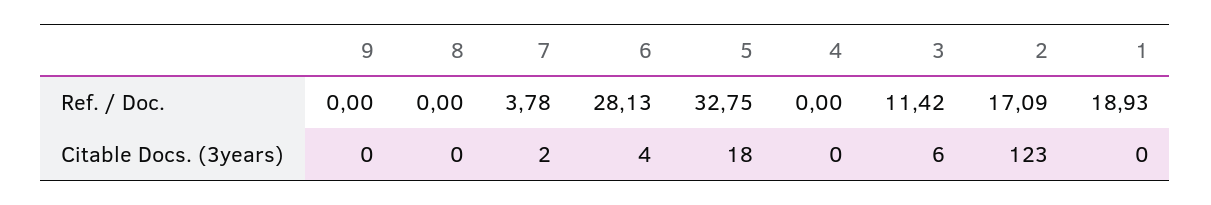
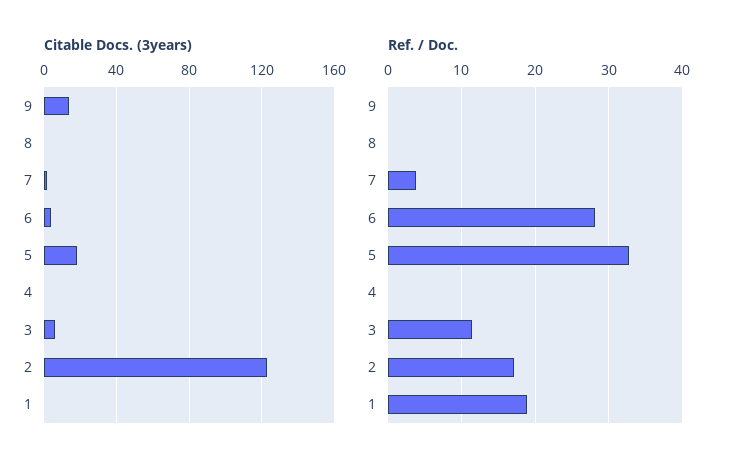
Citable Docs. (3years), 9: 0 -> 15

